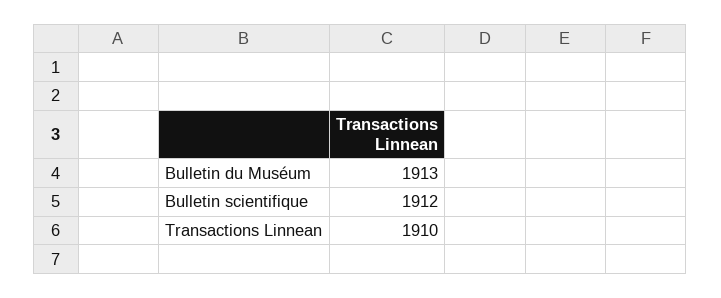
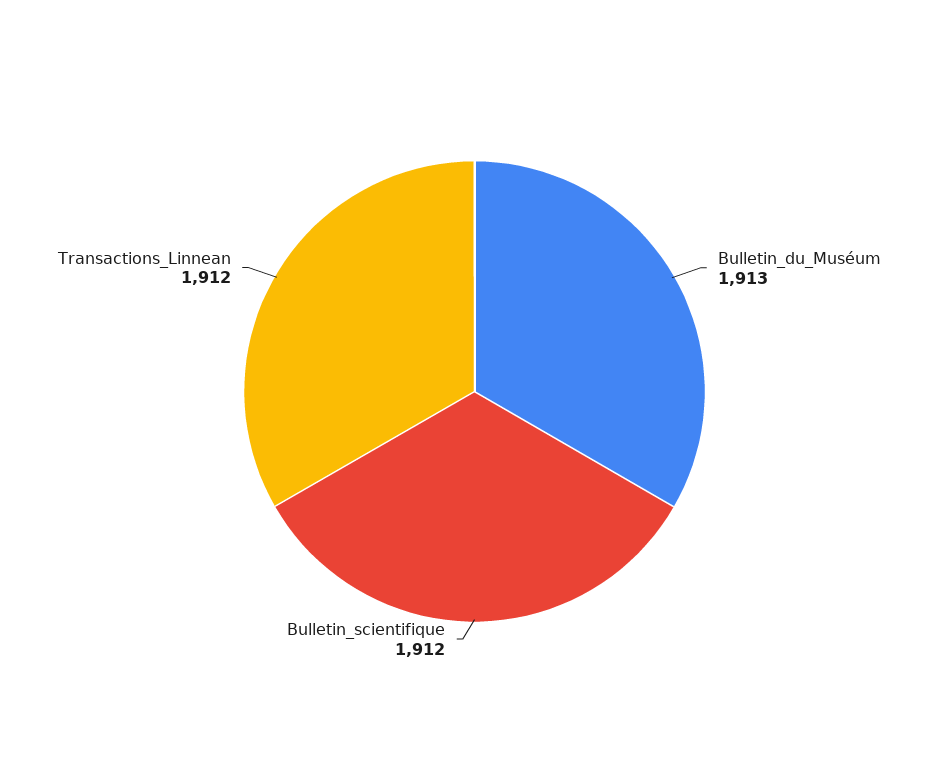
Transactions Linnean: 1910 -> 1912

